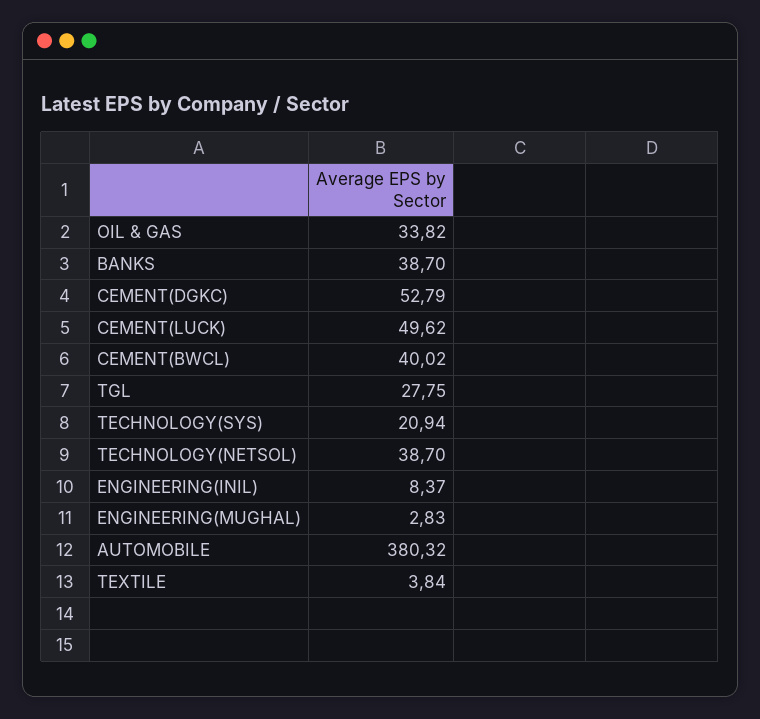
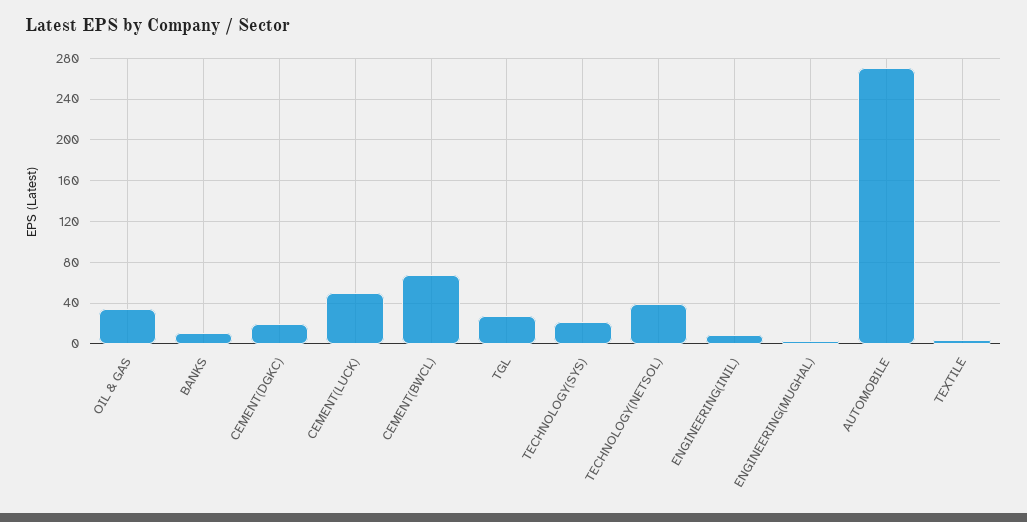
BANKS: 38.7 -> 10
CEMENT(DGKC): 52.79 -> 20
CEMENT(BWCL): 40.02 -> 70
AUTOMOBILE: 380.32 -> 270

